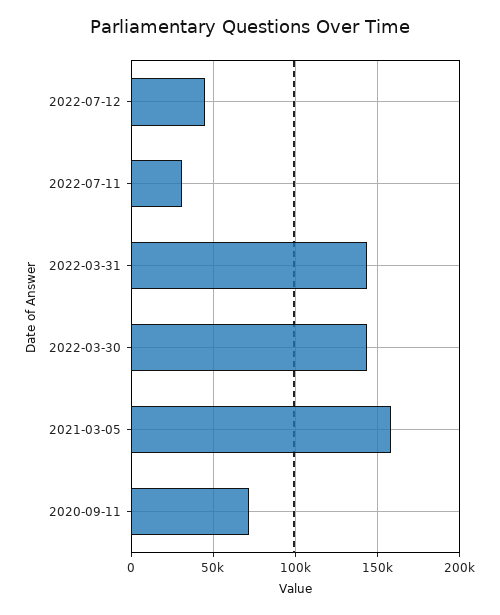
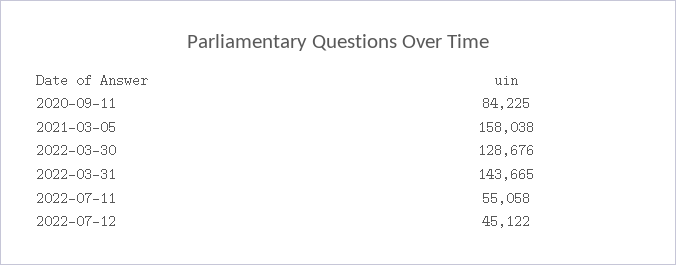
2022-07-11: 30000 -> 55058
2022-03-30: 145000 -> 128676
2020-09-11: 70000 -> 84225

